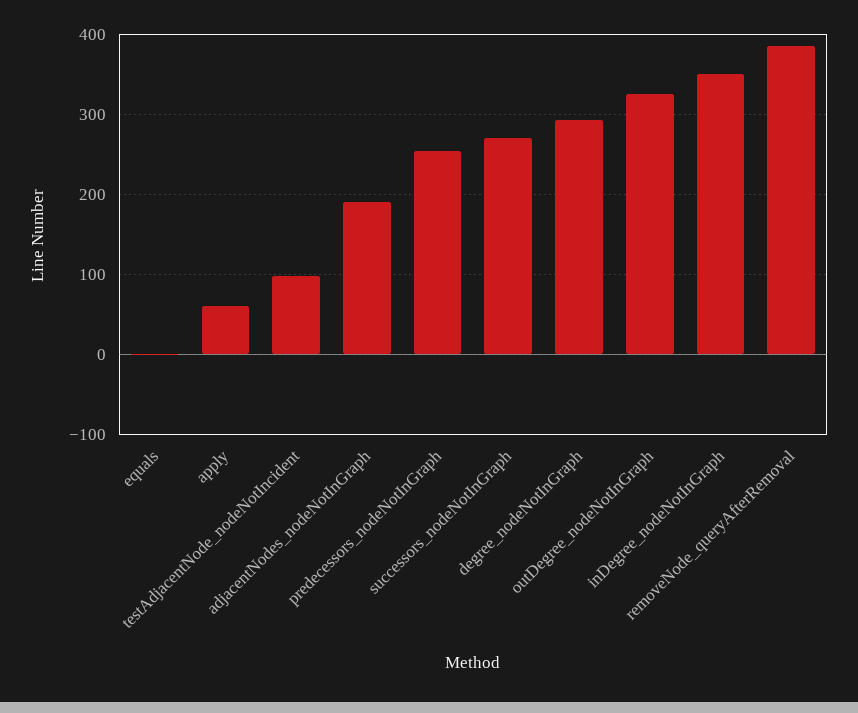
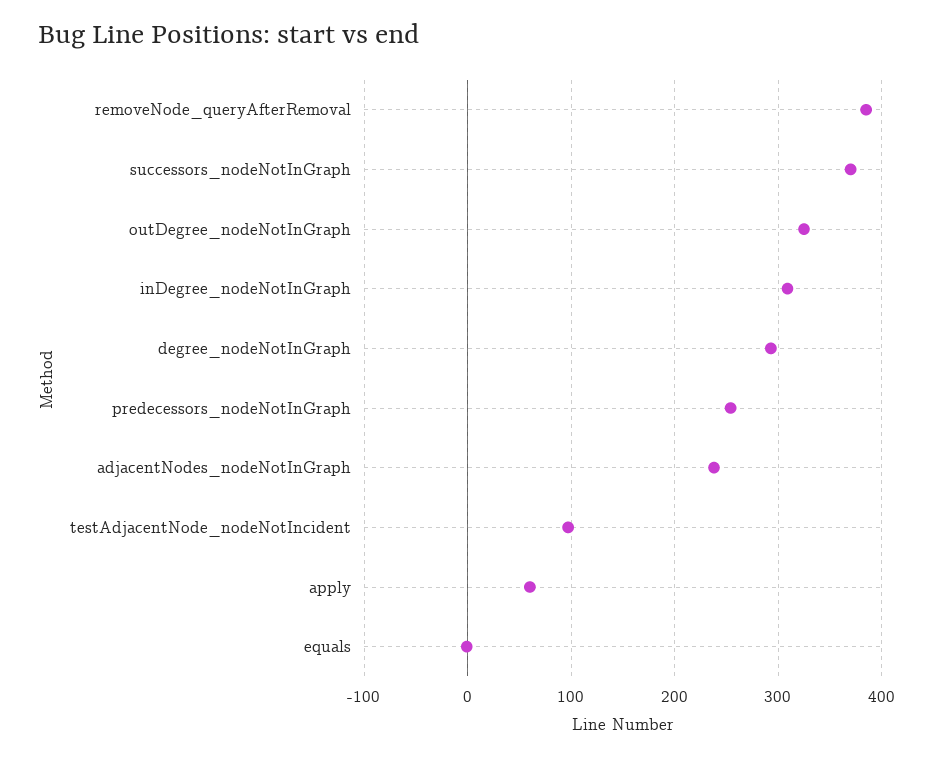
adjacentNodes_nodeNotInGraph: 190 -> 240
successors_nodeNotInGraph: 270 -> 370
inDegree_nodeNotInGraph: 350 -> 310

